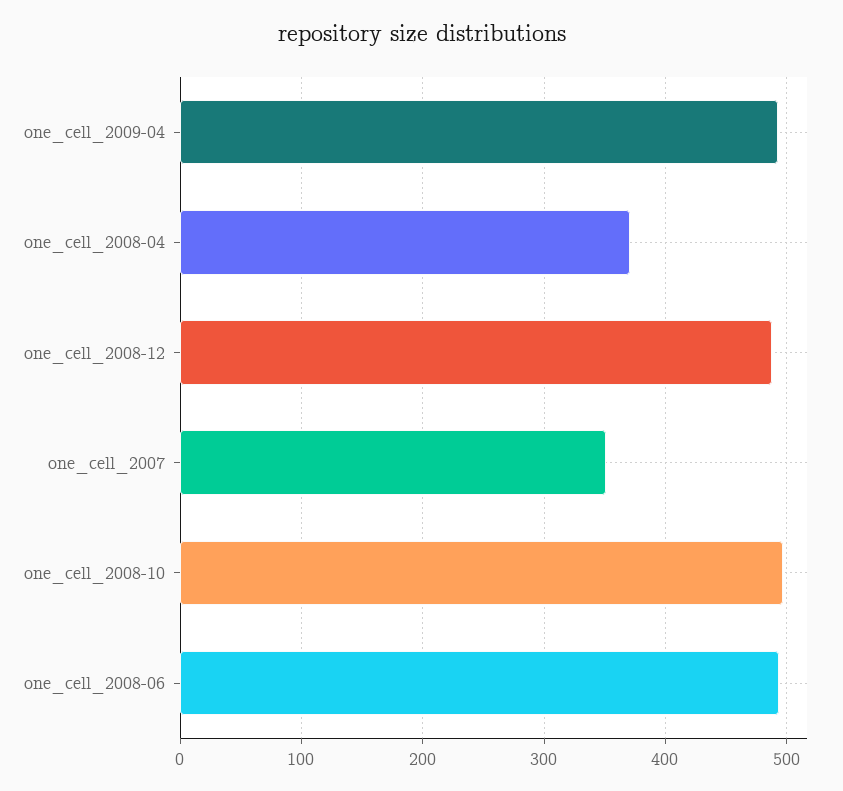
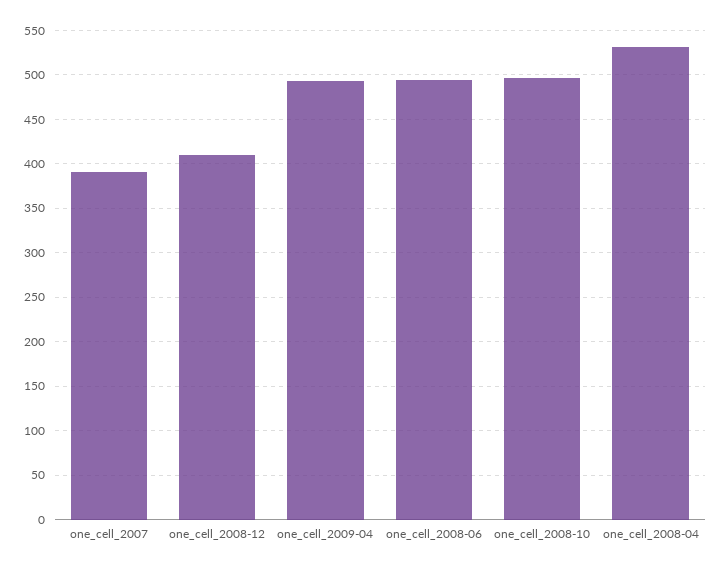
one_cell_2008-04: 370 -> 530
one_cell_2008-12: 490 -> 410
one_cell_2007: 350 -> 390

